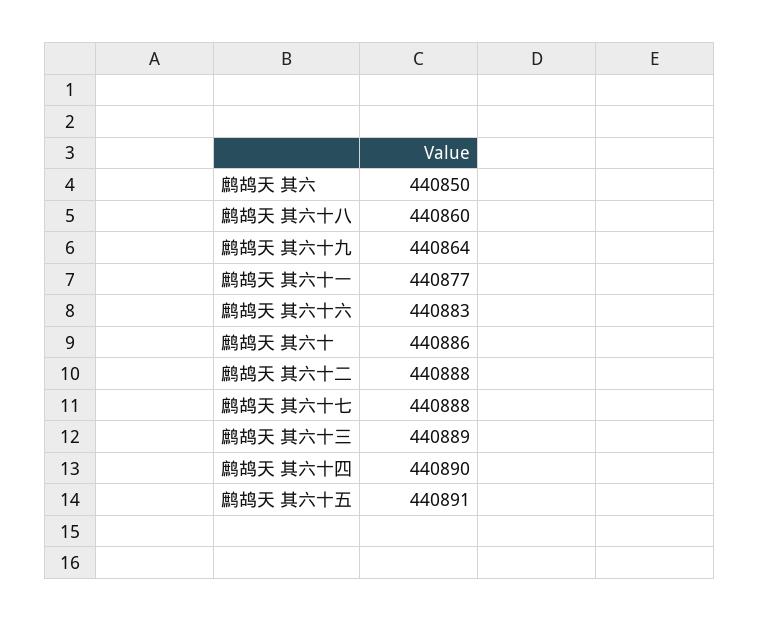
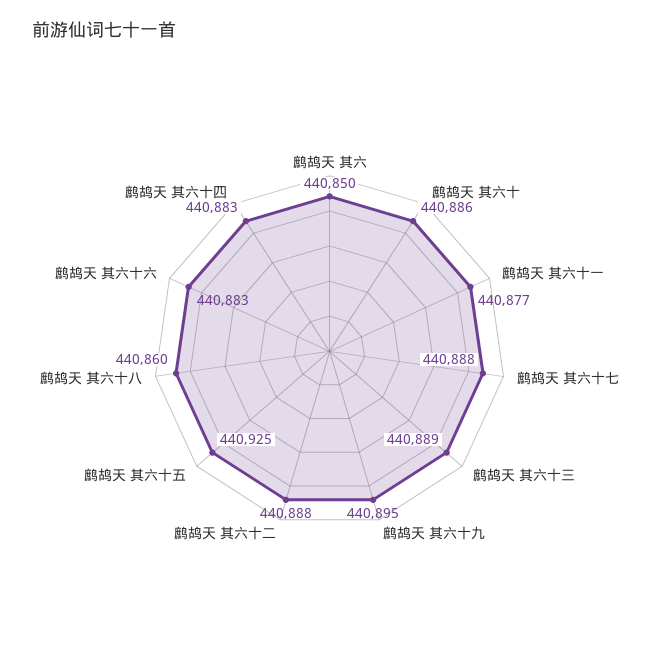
鹧鸪天 其六十九: 440864 -> 440895
鹧鸪天 其六十四: 440890 -> 440883
鹧鸪天 其六十五: 440891 -> 440925

